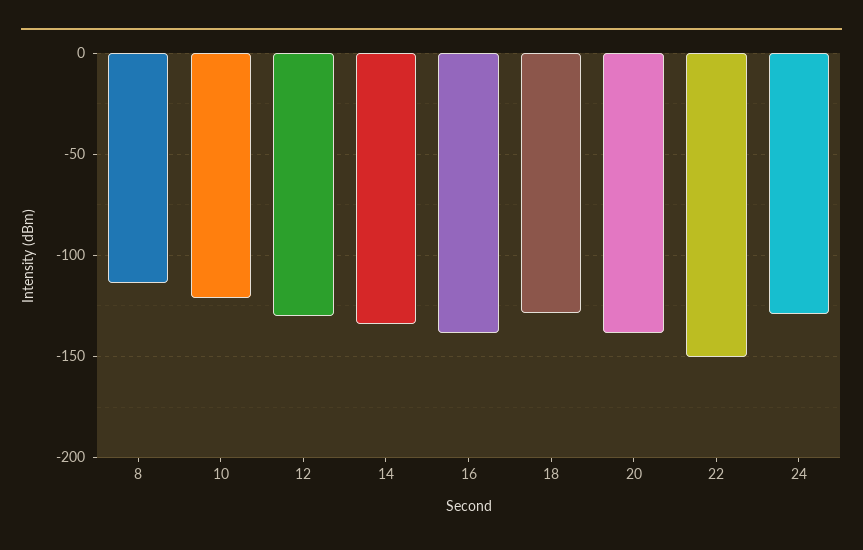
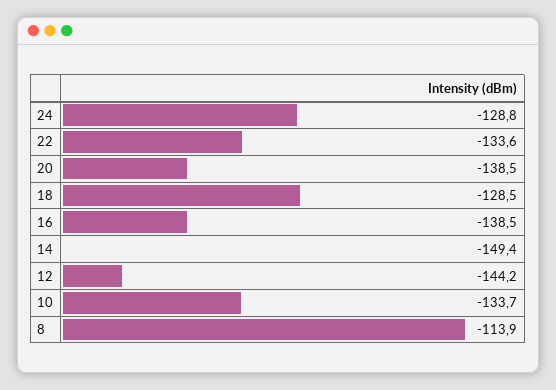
10: -120 -> -133.7
12: -130 -> -144.2
14: -135 -> -149.4
22: -150 -> -133.6

